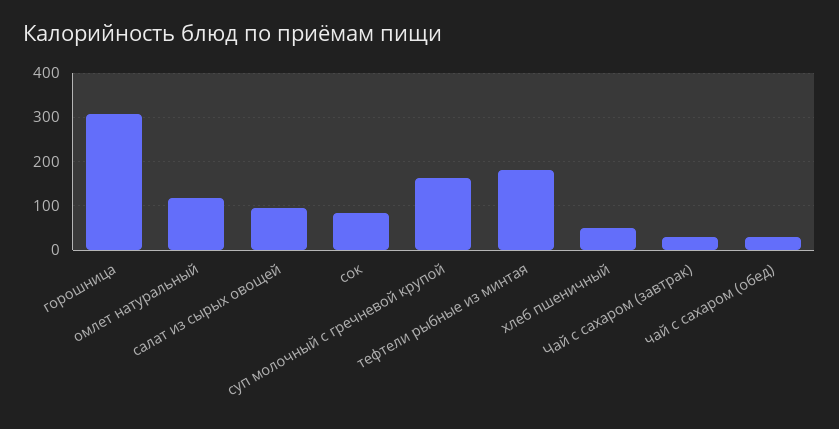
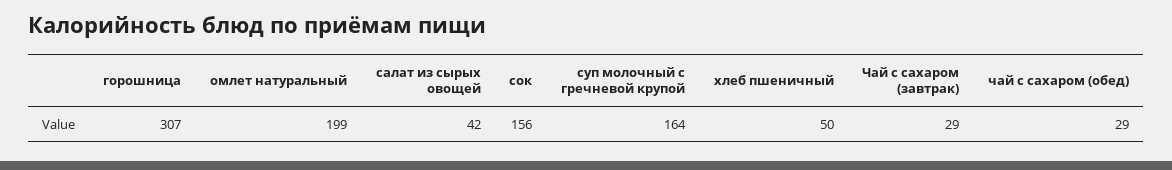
омлет натуральный: 120 -> 199
салат из сырых овощей: 100 -> 42
сок: 80 -> 156
тефтели рыбные из минтая: 180 -> none

